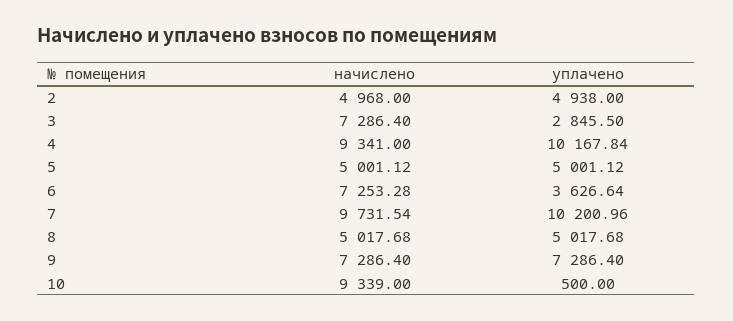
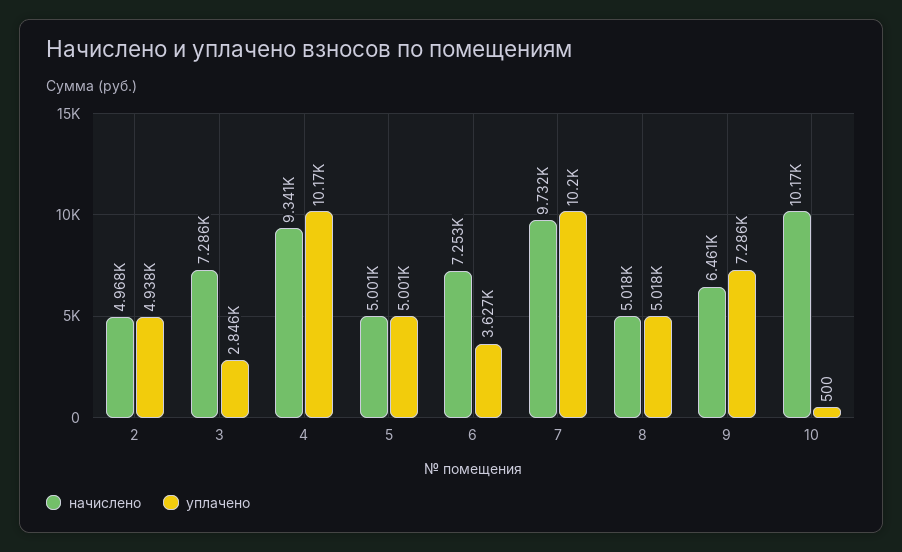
начислено, 9: 7286.4 -> 6461
начислено, 10: 9339 -> 10170

